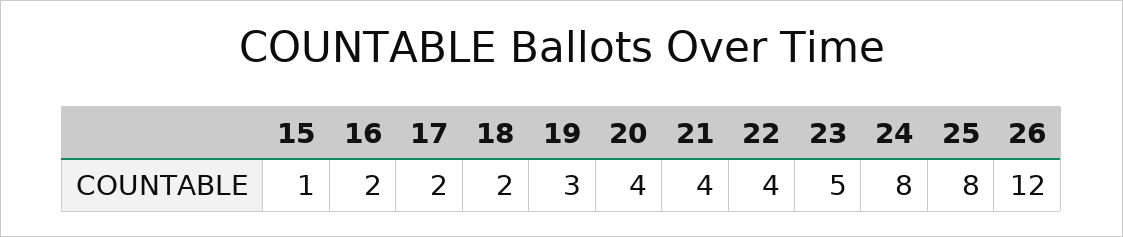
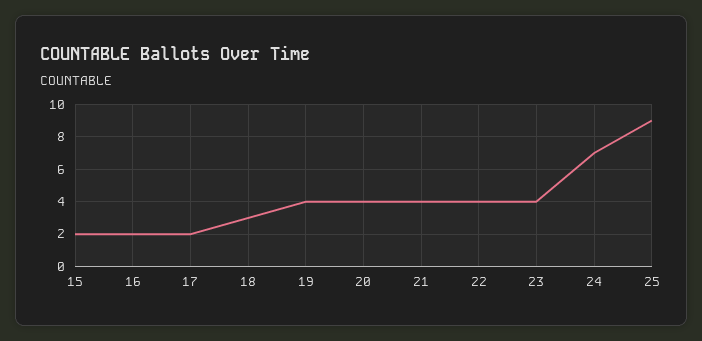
15: 1 -> 2
18: 2 -> 3
19: 3 -> 4
23: 5 -> 4
24: 8 -> 7
25: 8 -> 9
26: 12 -> none

